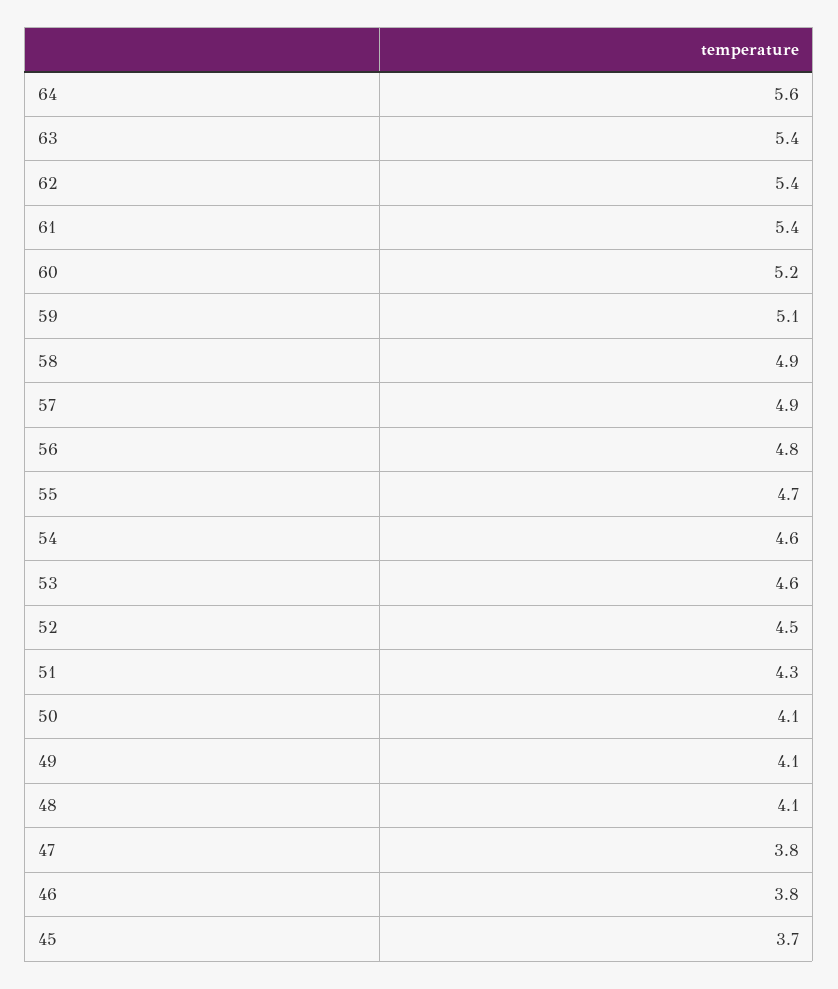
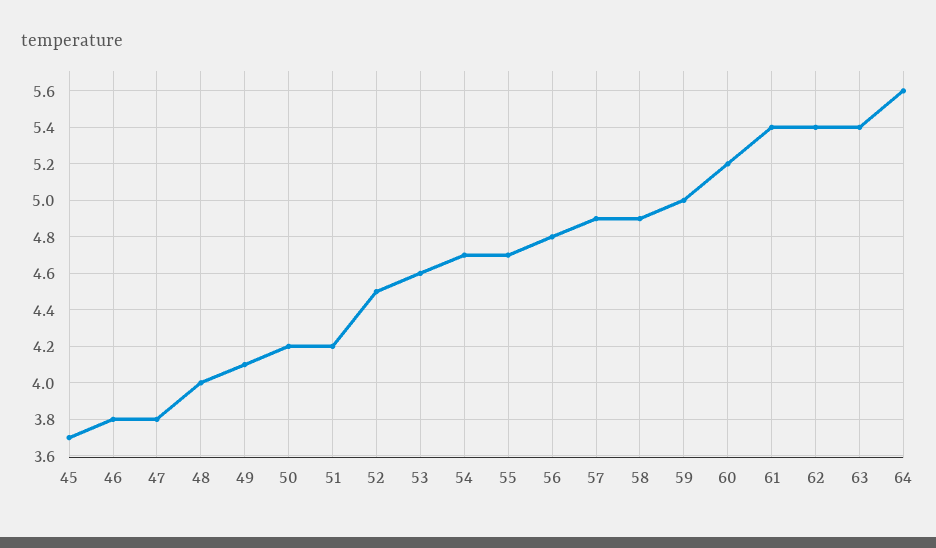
59: 5.1 -> 5
54: 4.6 -> 4.7
51: 4.3 -> 4.2
50: 4.1 -> 4.2
48: 4.1 -> 4

